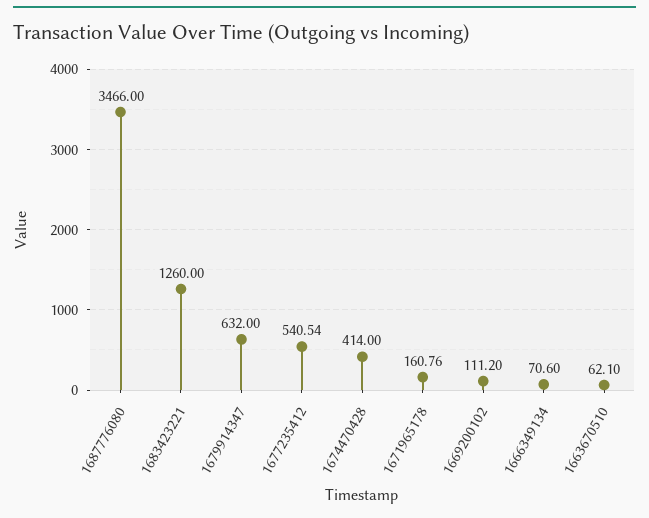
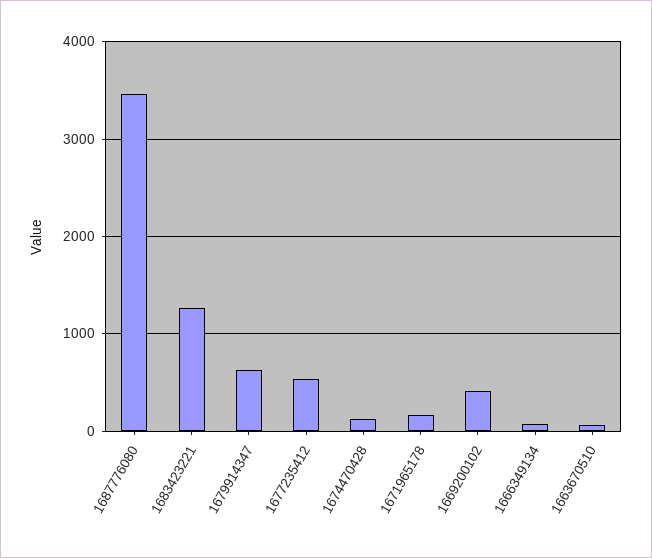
1674470428: 414 -> 100
1669200102: 111.2 -> 400

